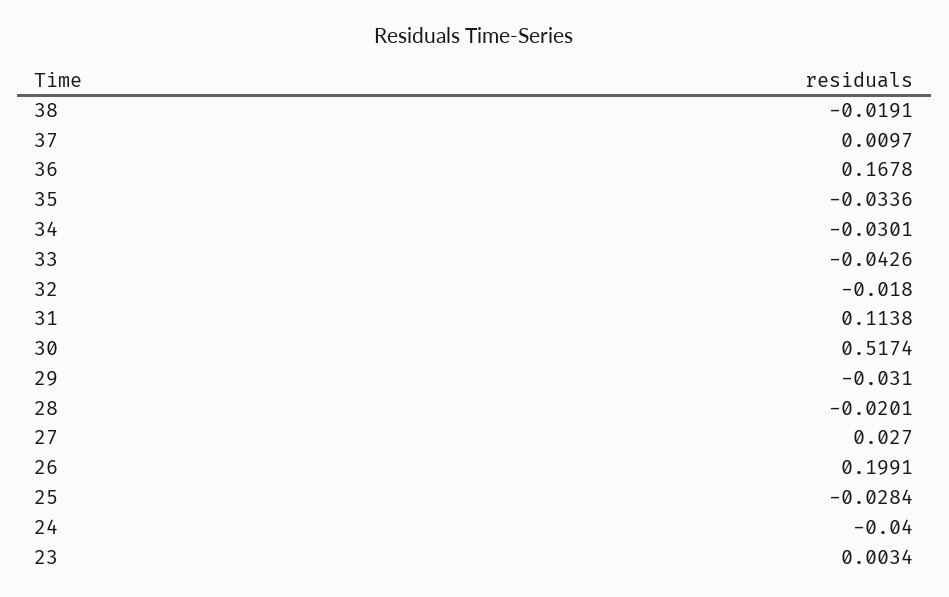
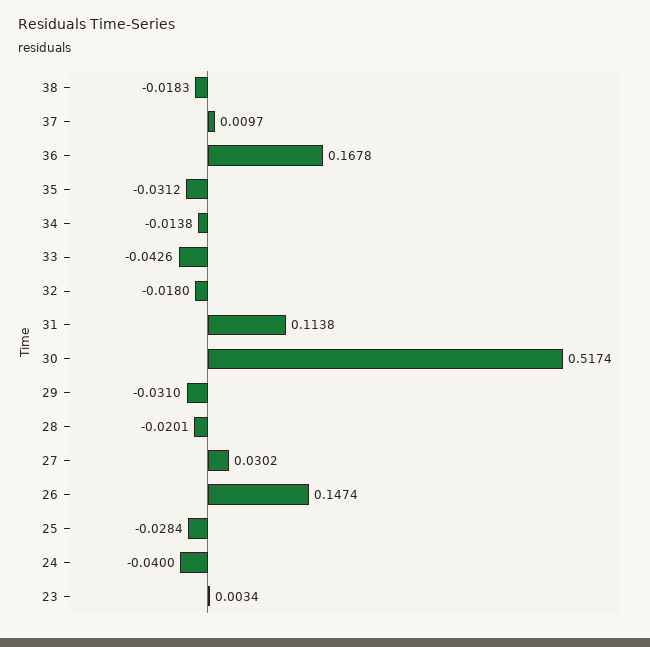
38: -0.0191 -> -0.0183
35: -0.0336 -> -0.0312
34: -0.0301 -> -0.0138
27: 0.027 -> 0.0302
26: 0.1991 -> 0.1474

